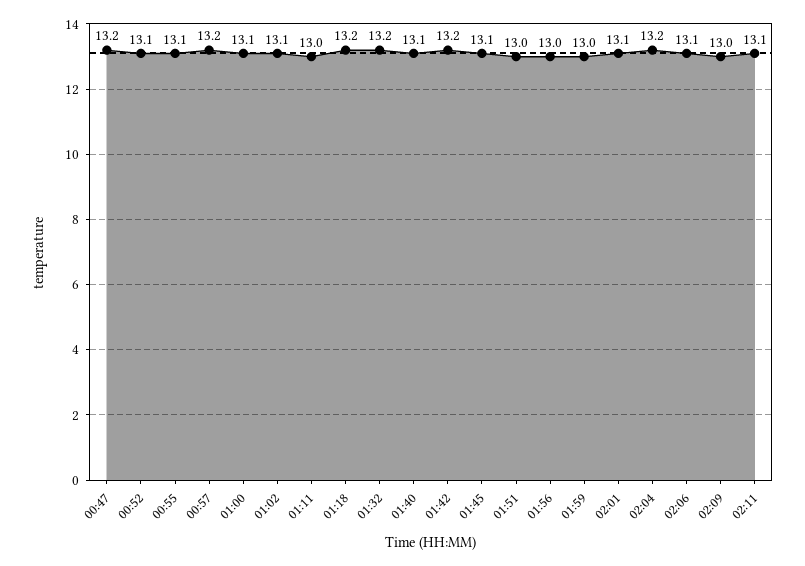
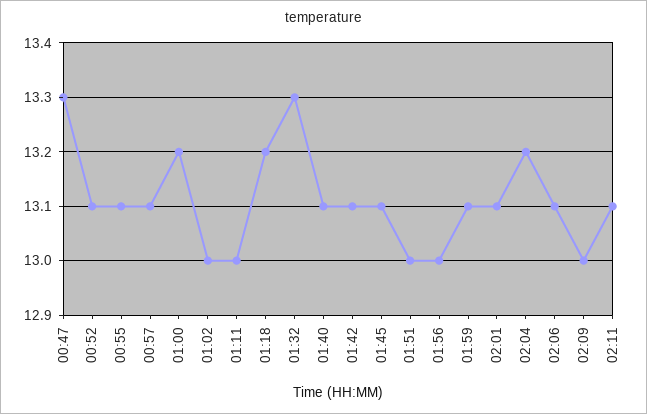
00:47: 13.2 -> 13.3
00:57: 13.2 -> 13.1
01:00: 13.1 -> 13.2
01:02: 13.1 -> 13
01:32: 13.2 -> 13.3
01:42: 13.2 -> 13.1
01:59: 13 -> 13.1

